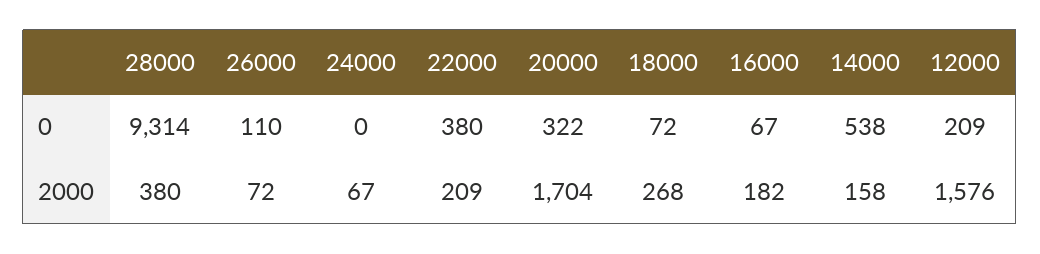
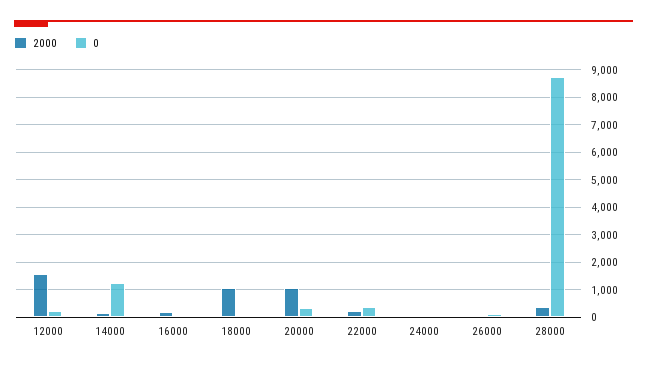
0, 28000: 9314 -> 8750
0, 14000: 538 -> 1250
2000, 20000: 1704 -> 1000
2000, 18000: 268 -> 1000

